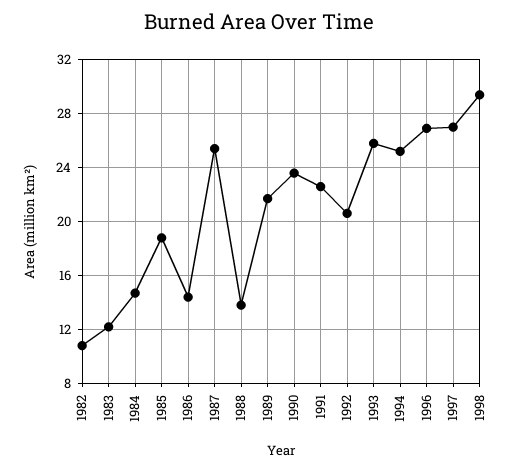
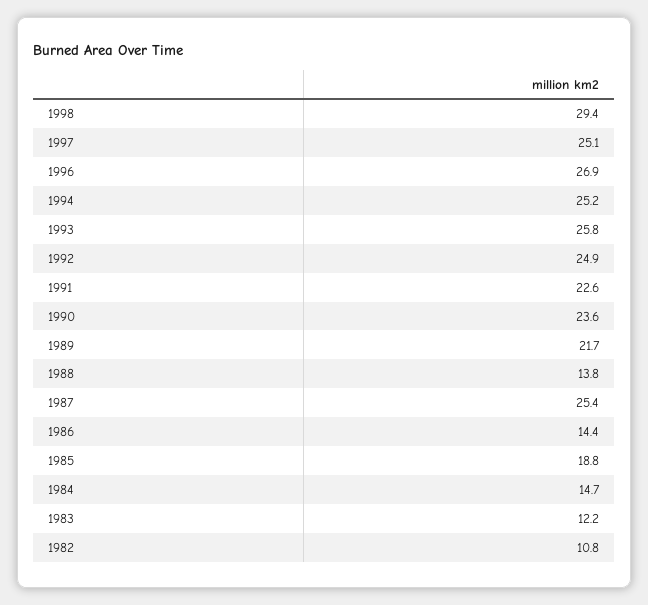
1992: 20.5 -> 24.9
1997: 27 -> 25.1

